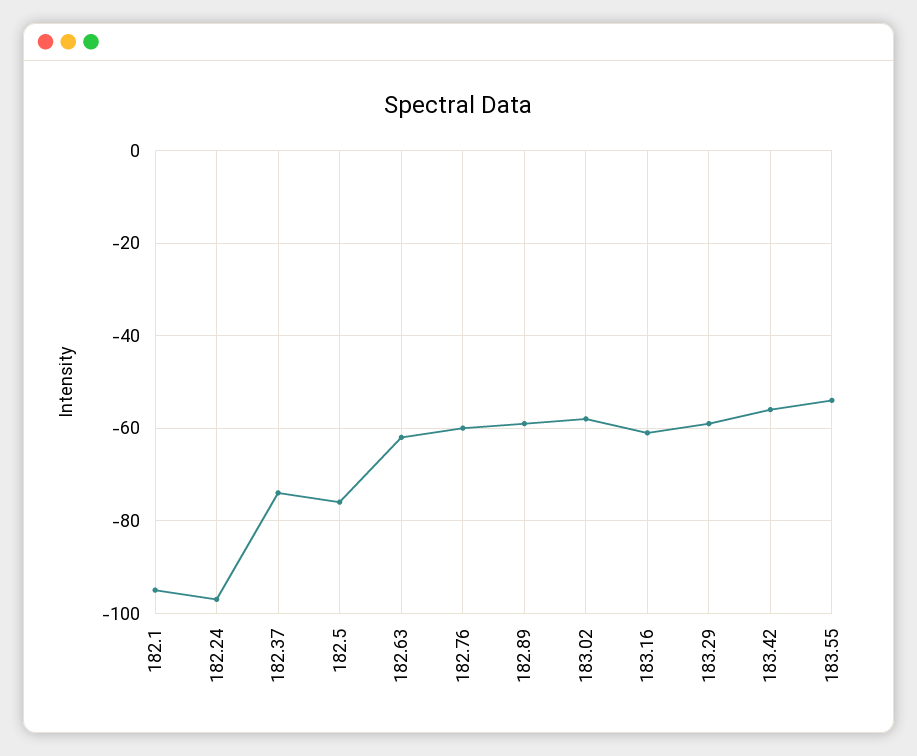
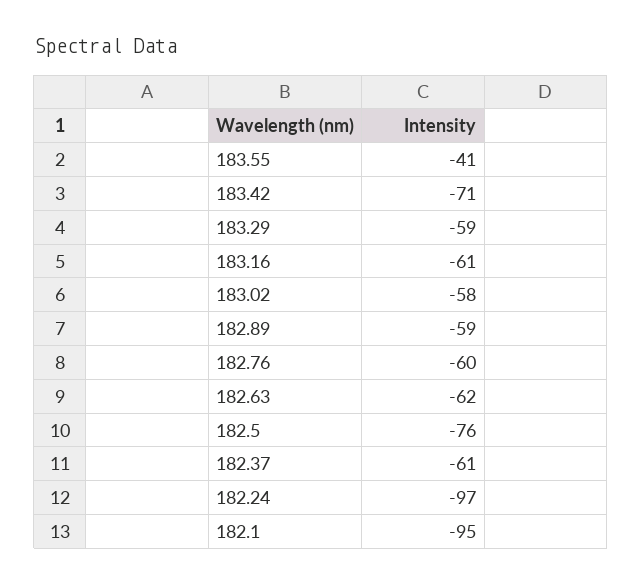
182.37: -75 -> -61
183.42: -55 -> -71
183.55: -55 -> -41

